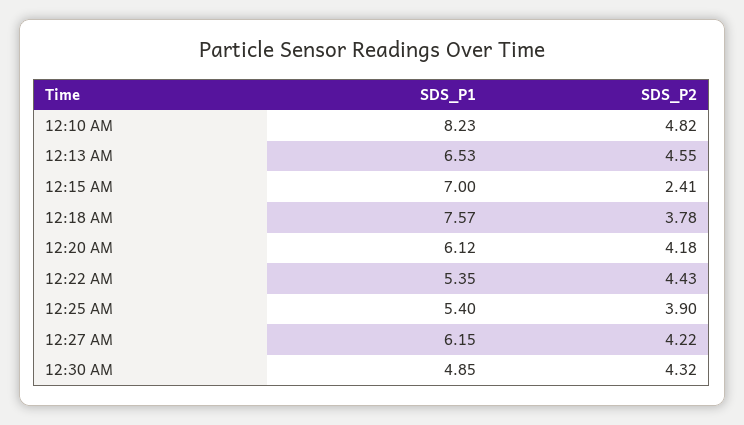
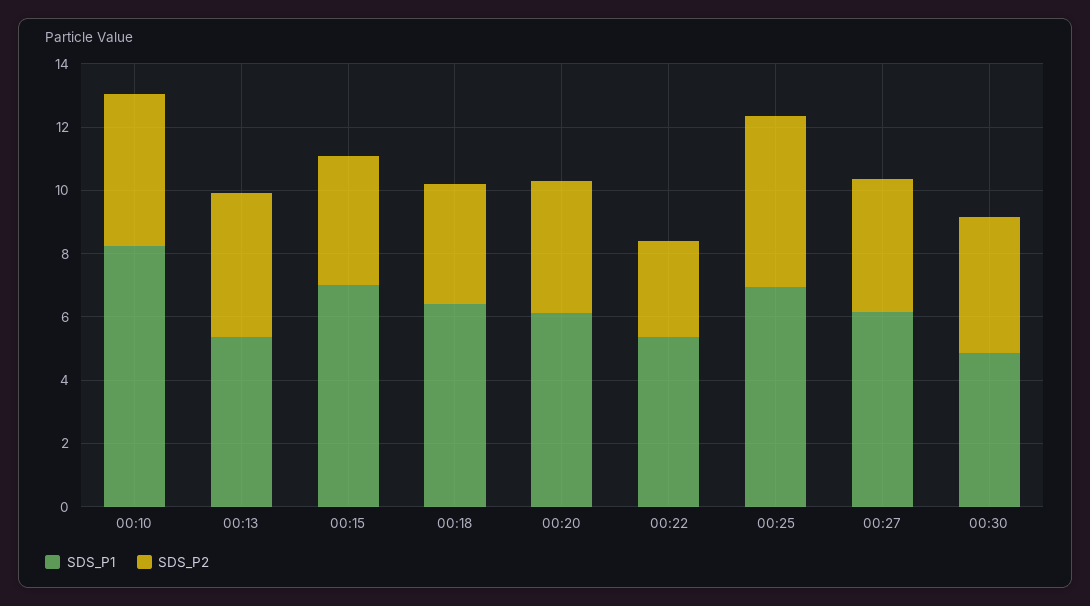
SDS_P1, 12:13 AM: 6.53 -> 5.5
SDS_P2, 12:15 AM: 2.41 -> 4
SDS_P1, 12:18 AM: 7.57 -> 6.5
SDS_P2, 12:22 AM: 4.43 -> 3
SDS_P1, 12:25 AM: 5.4 -> 7
SDS_P2, 12:25 AM: 3.9 -> 5.5

